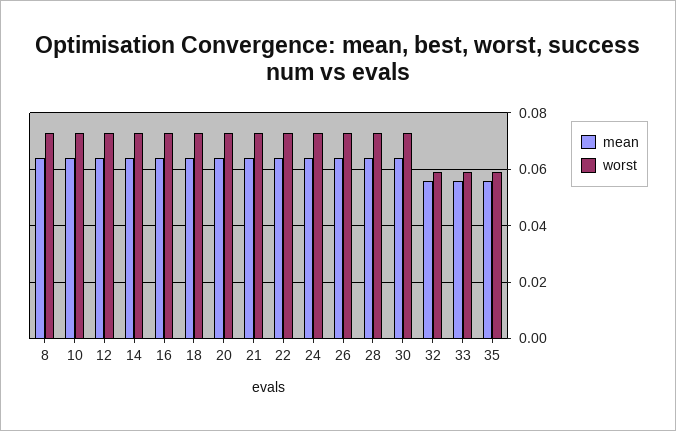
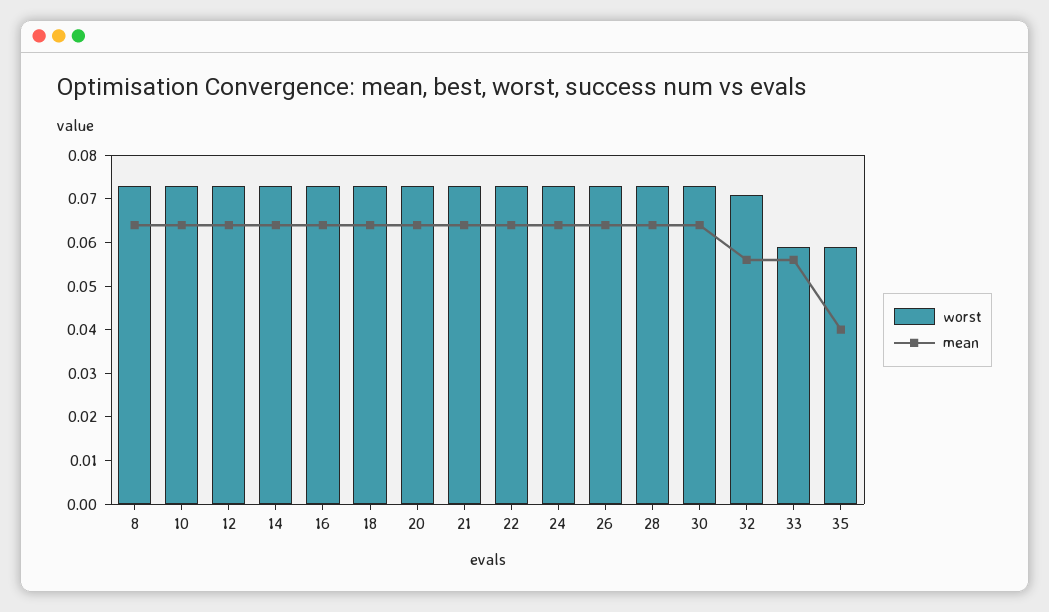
worst, 32: 0.06 -> 0.07
mean, 35: 0.055 -> 0.04

